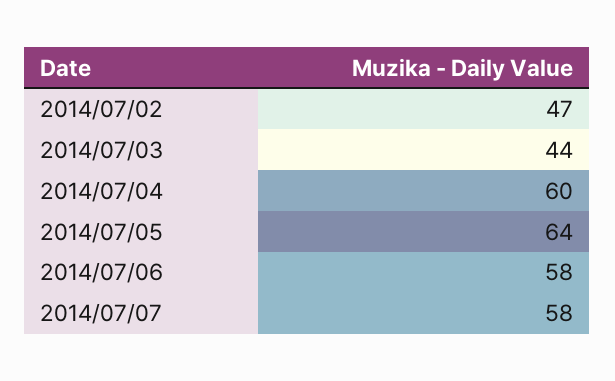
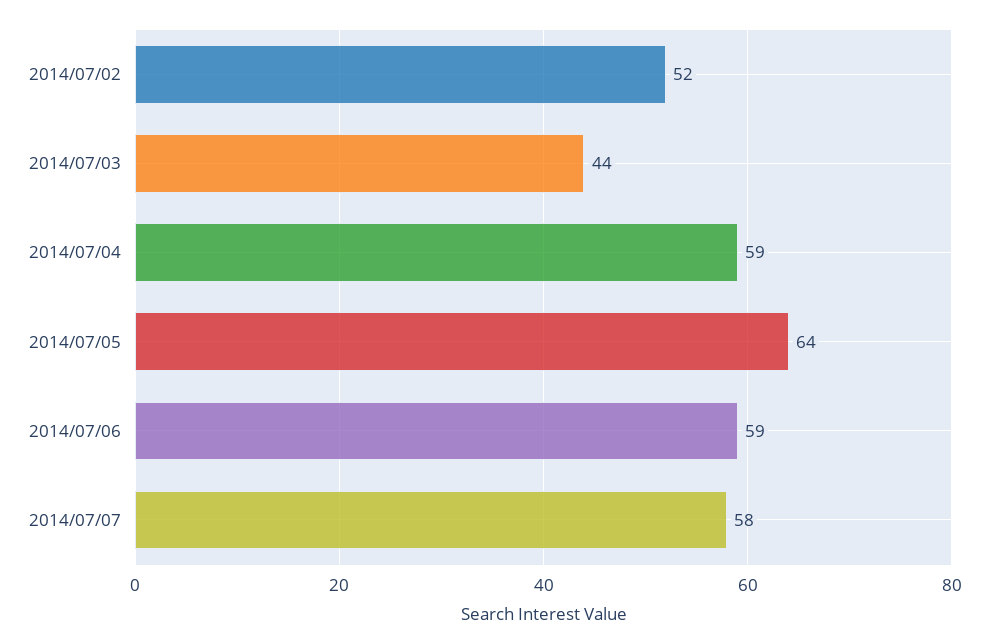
2014/07/02: 47 -> 52
2014/07/04: 60 -> 59
2014/07/06: 58 -> 59

